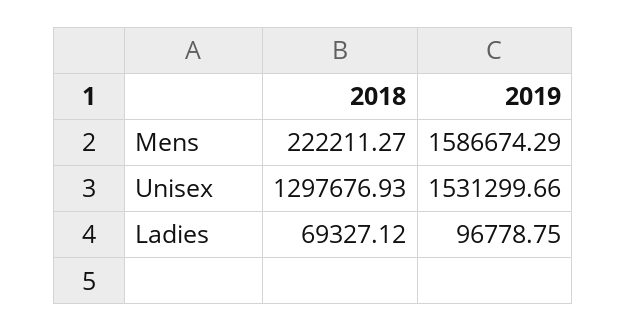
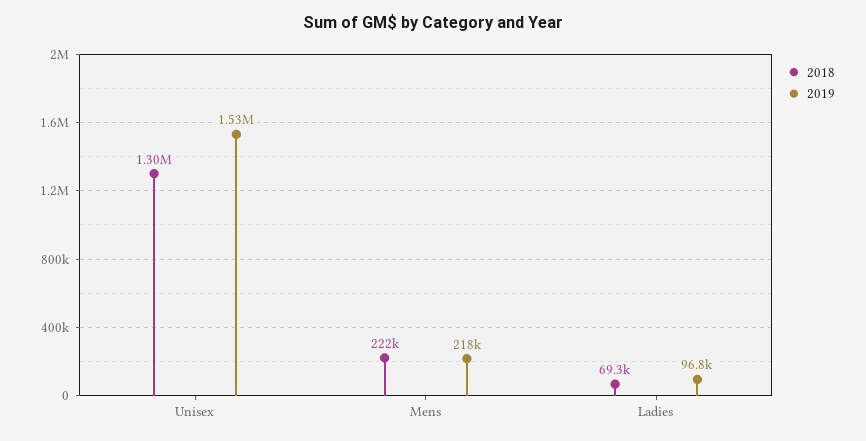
2019, Mens: 1586674.29 -> 218000

